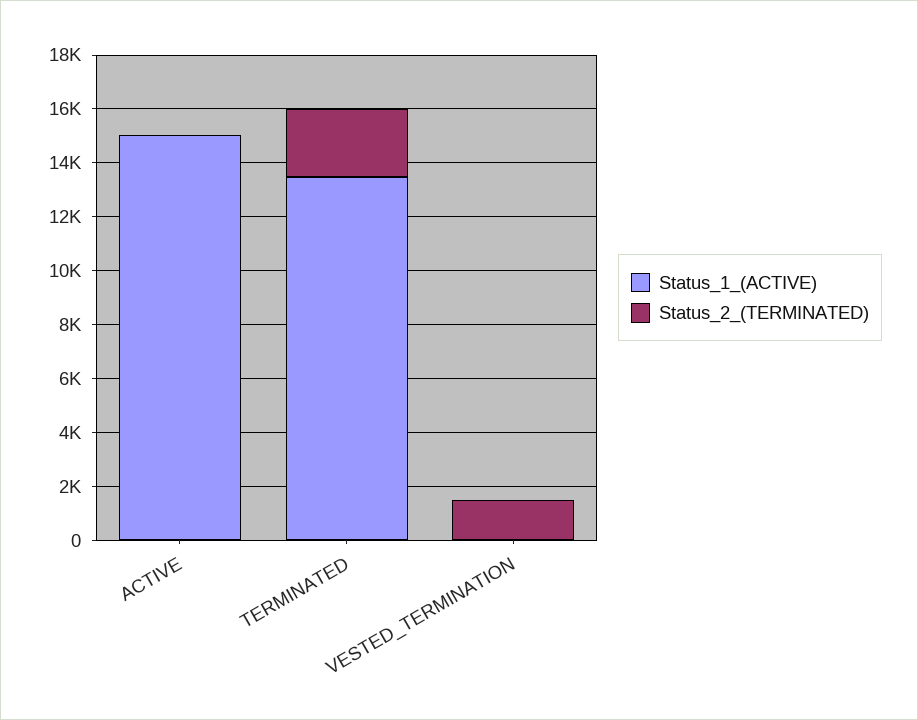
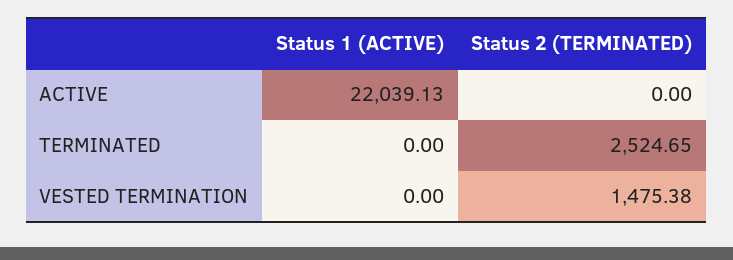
Status_1_(ACTIVE), ACTIVE: 15000 -> 22039.13
Status_1_(ACTIVE), TERMINATED: 13500 -> 0

